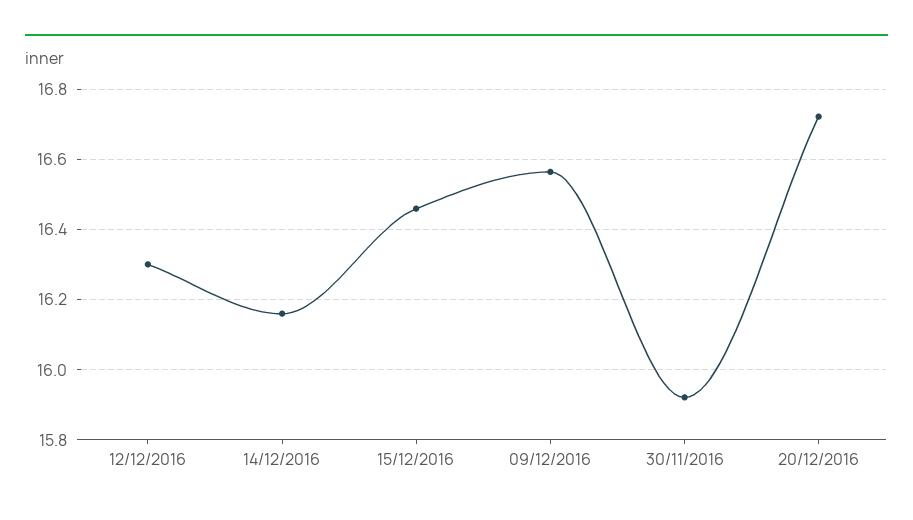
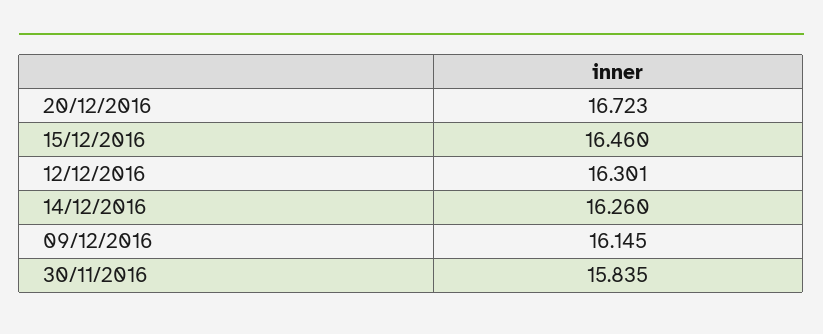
14/12/2016: 16.16 -> 16.26
09/12/2016: 16.56 -> 16.145
30/11/2016: 15.92 -> 15.835

